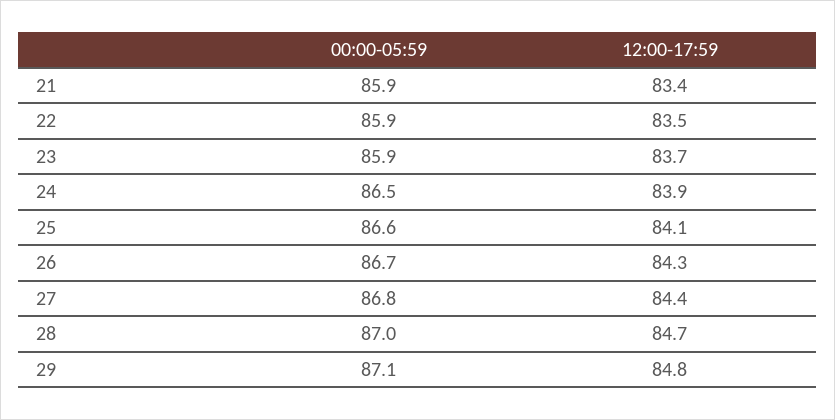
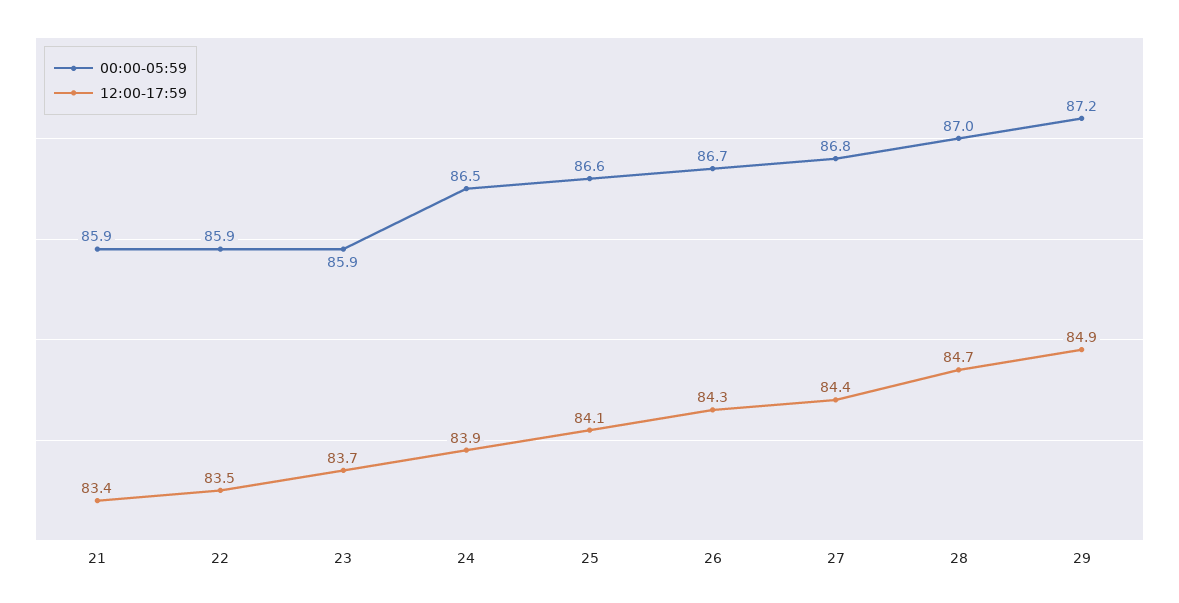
00:00-05:59, 29: 87.1 -> 87.2
12:00-17:59, 29: 84.8 -> 84.9

